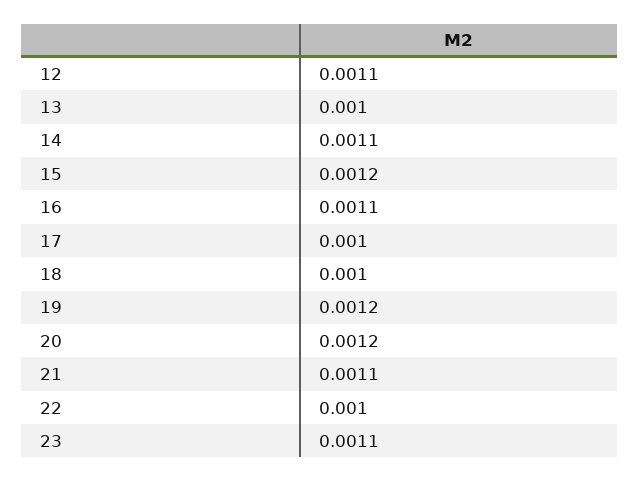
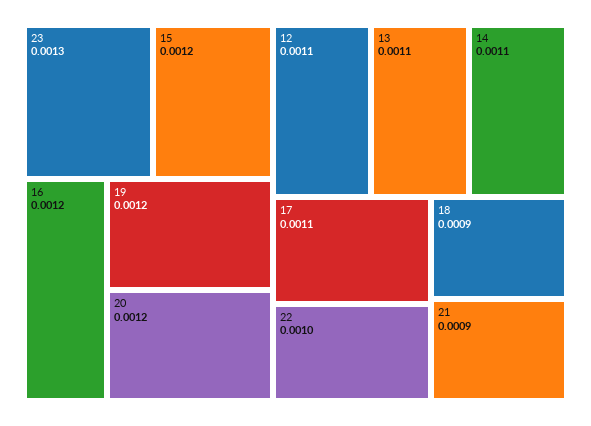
13: 0.001 -> 0.0011
16: 0.0011 -> 0.0012
17: 0.001 -> 0.0011
18: 0.001 -> 0.0009
21: 0.0011 -> 0.0009
23: 0.0011 -> 0.0013

